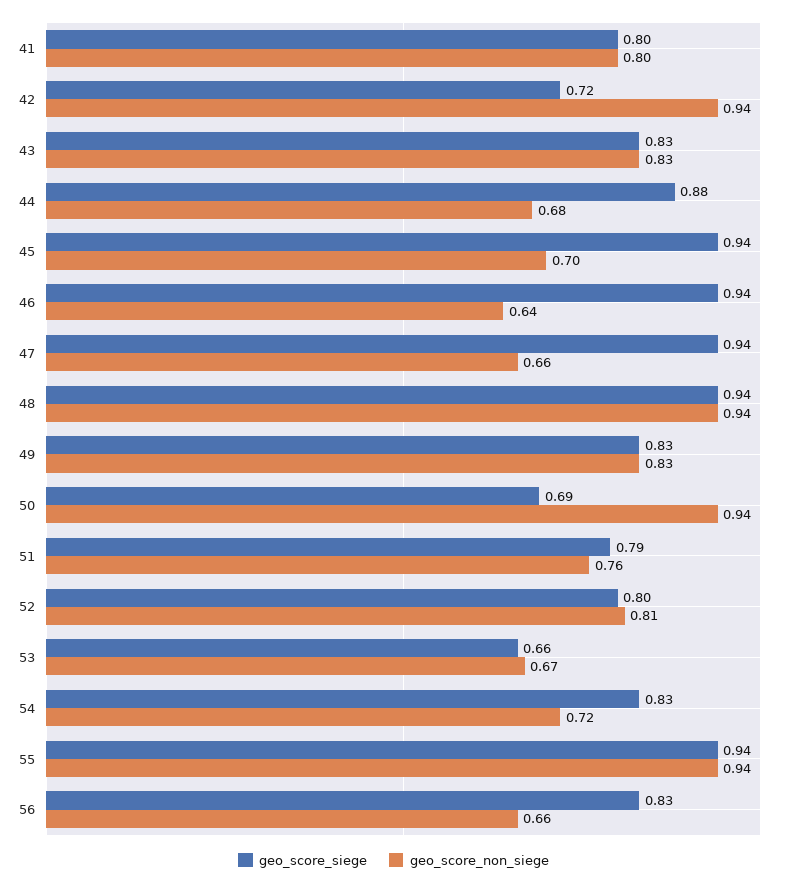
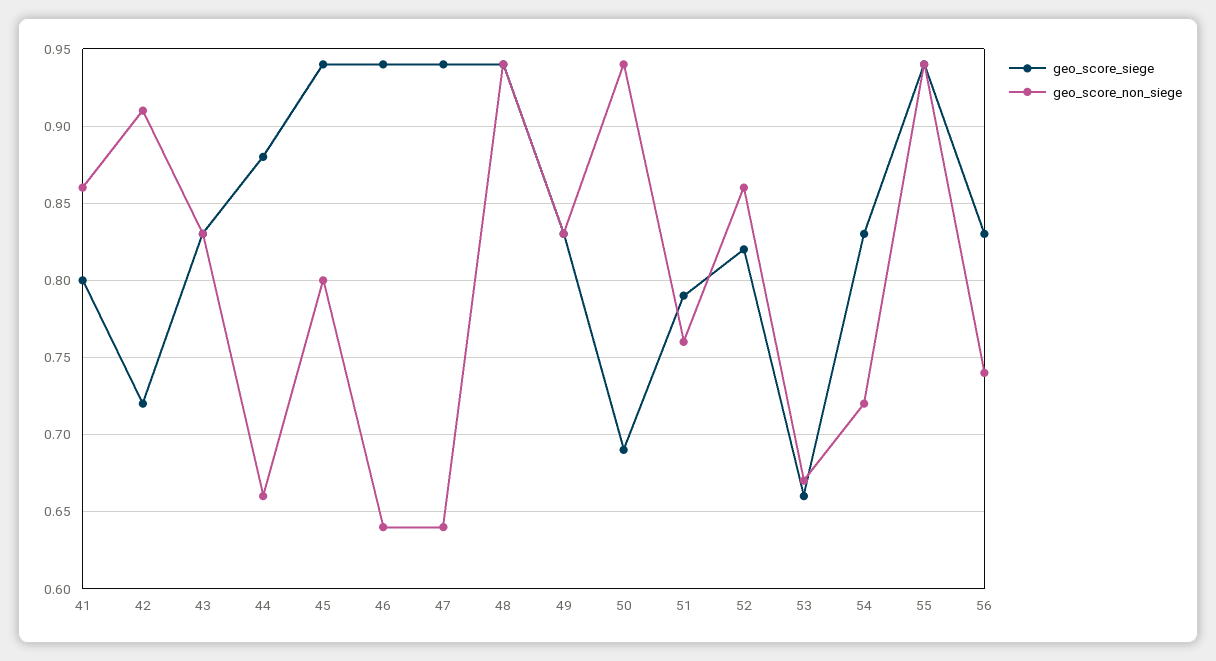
geo_score_non_siege, 41: 0.8 -> 0.86
geo_score_non_siege, 42: 0.94 -> 0.91
geo_score_non_siege, 44: 0.68 -> 0.66
geo_score_non_siege, 45: 0.7 -> 0.8
geo_score_non_siege, 47: 0.66 -> 0.64
geo_score_siege, 52: 0.8 -> 0.82
geo_score_non_siege, 52: 0.81 -> 0.86
geo_score_non_siege, 56: 0.66 -> 0.74

